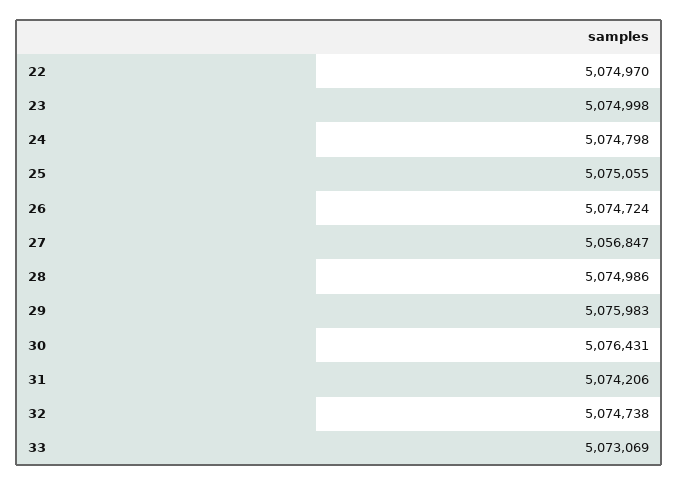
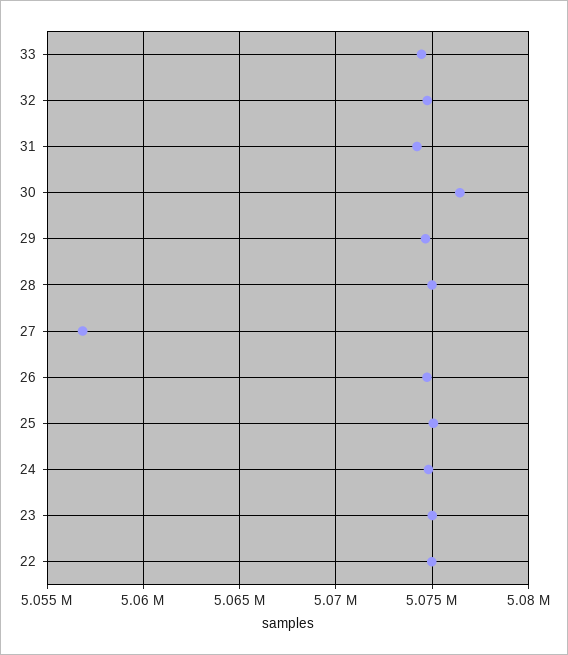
29: 5075983 -> 5074500
33: 5073069 -> 5074500

